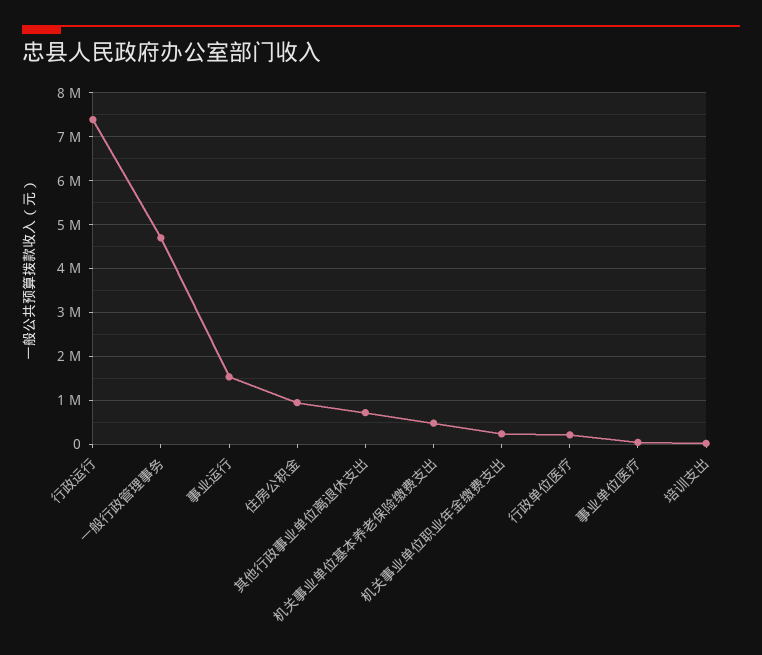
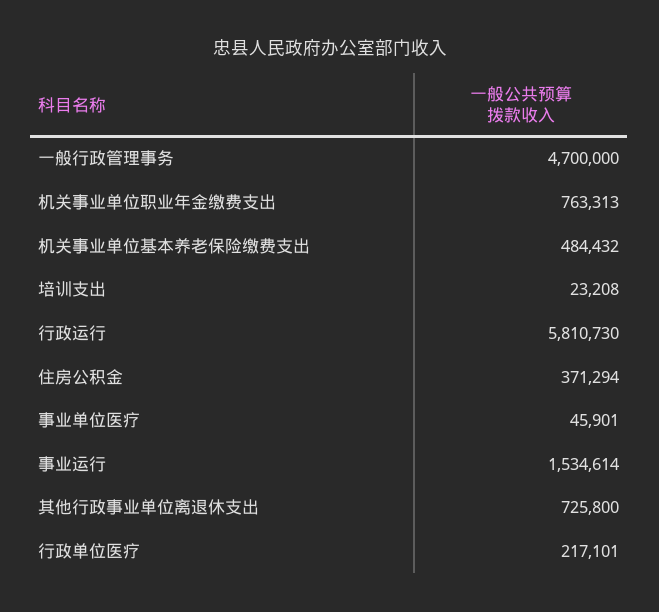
行政运行: 7400000 -> 5810730
住房公积金: 1000000 -> 371294
机关事业单位职业年金缴费支出: 200000 -> 763313

